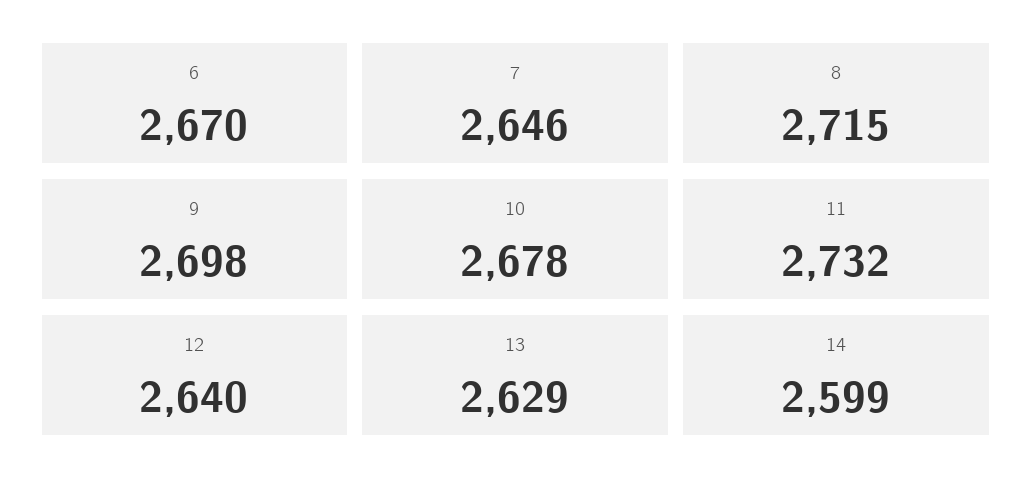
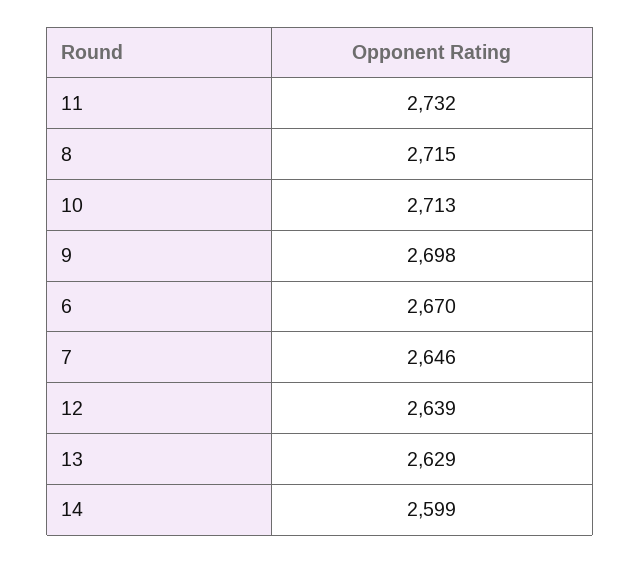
10: 2678 -> 2713
12: 2640 -> 2639

